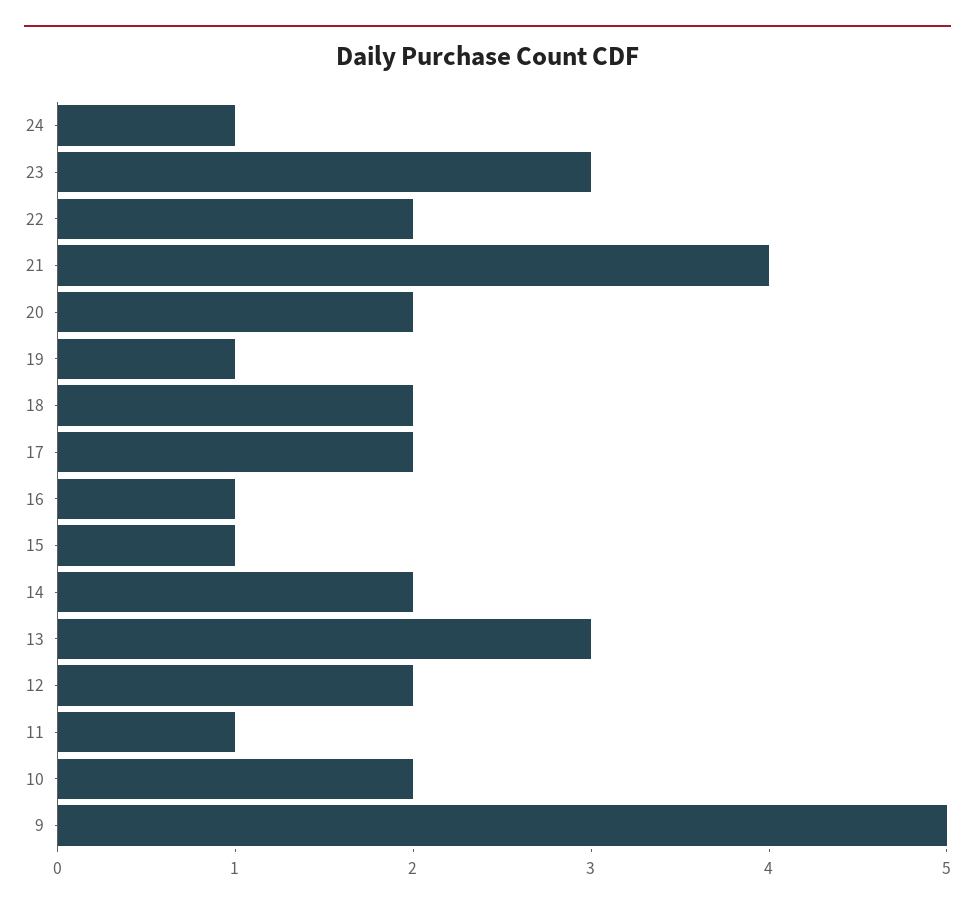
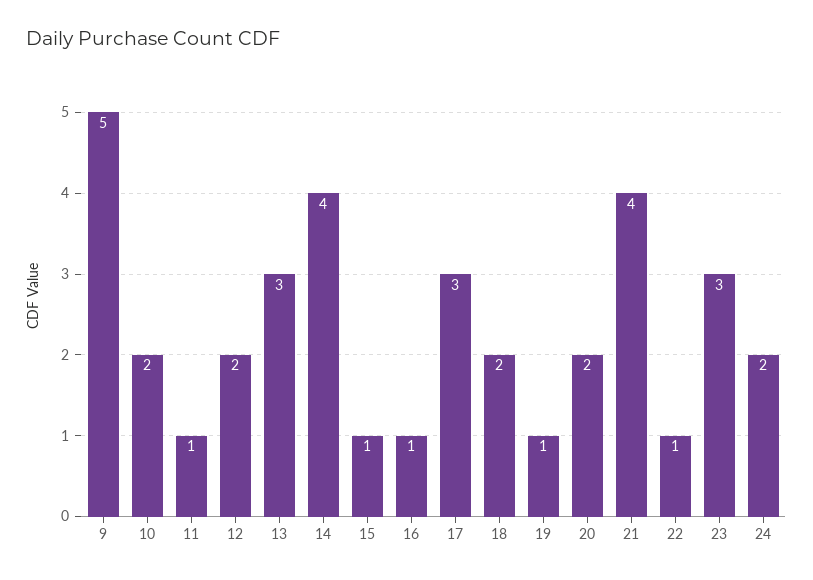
24: 1 -> 2
22: 2 -> 1
17: 2 -> 3
14: 2 -> 4

